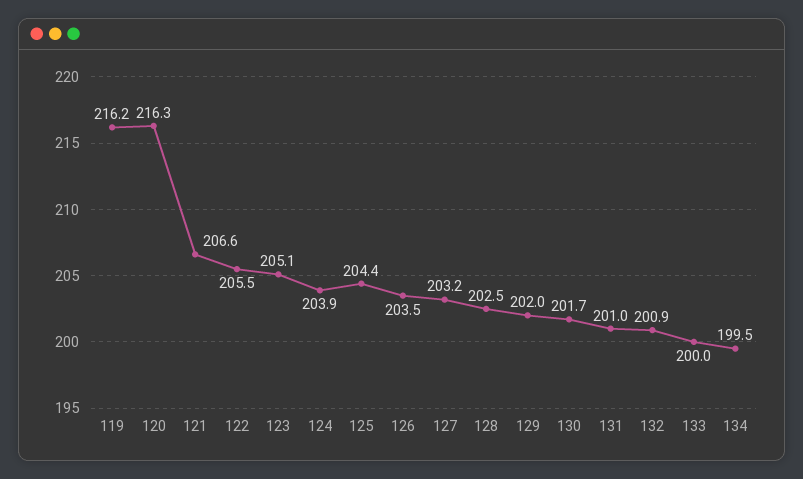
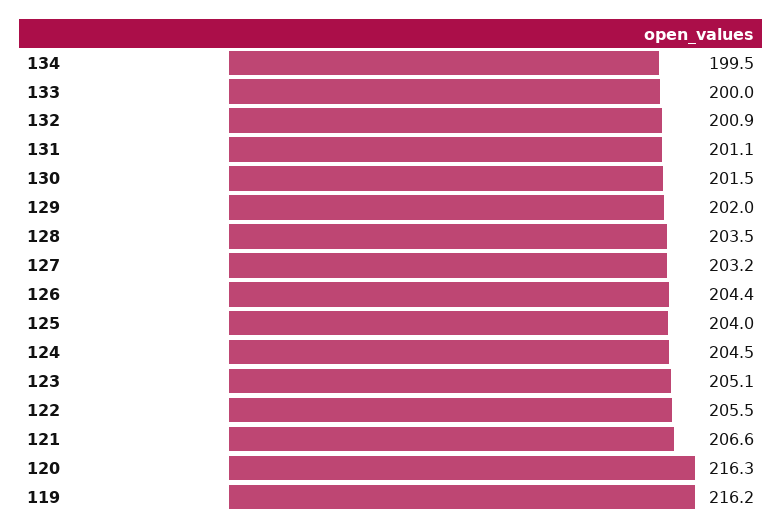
124: 203.9 -> 204.5
125: 204.4 -> 204
126: 203.5 -> 204.4
128: 202.5 -> 203.5
130: 201.7 -> 201.5
131: 201 -> 201.1

